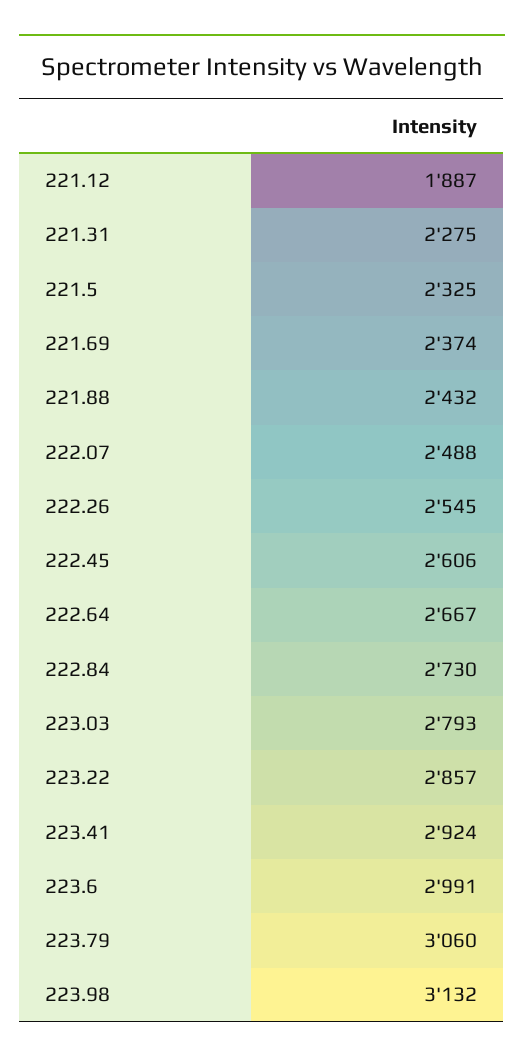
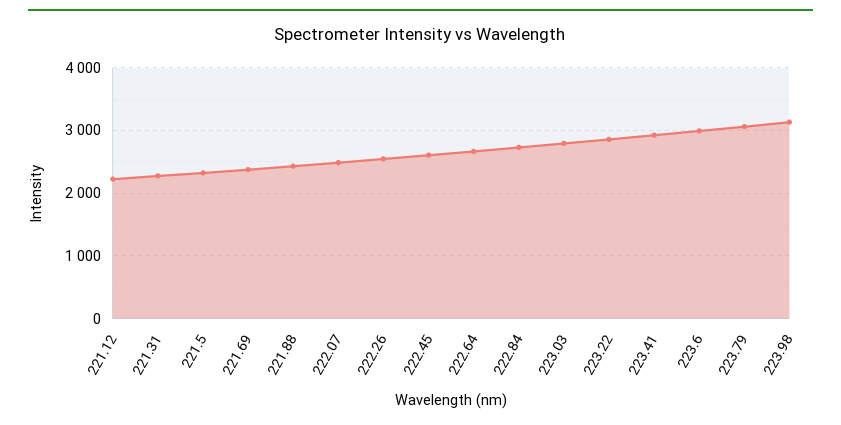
221.12: 1887 -> 2200

